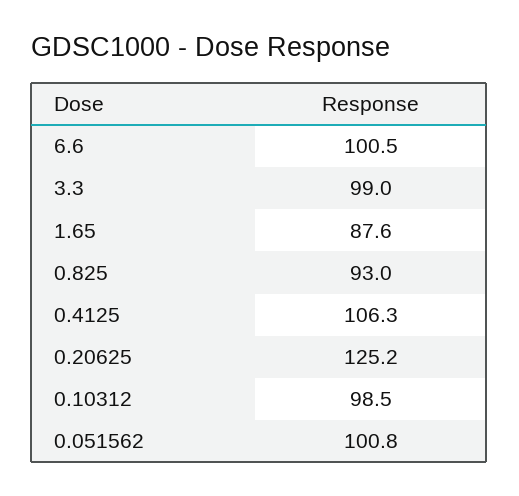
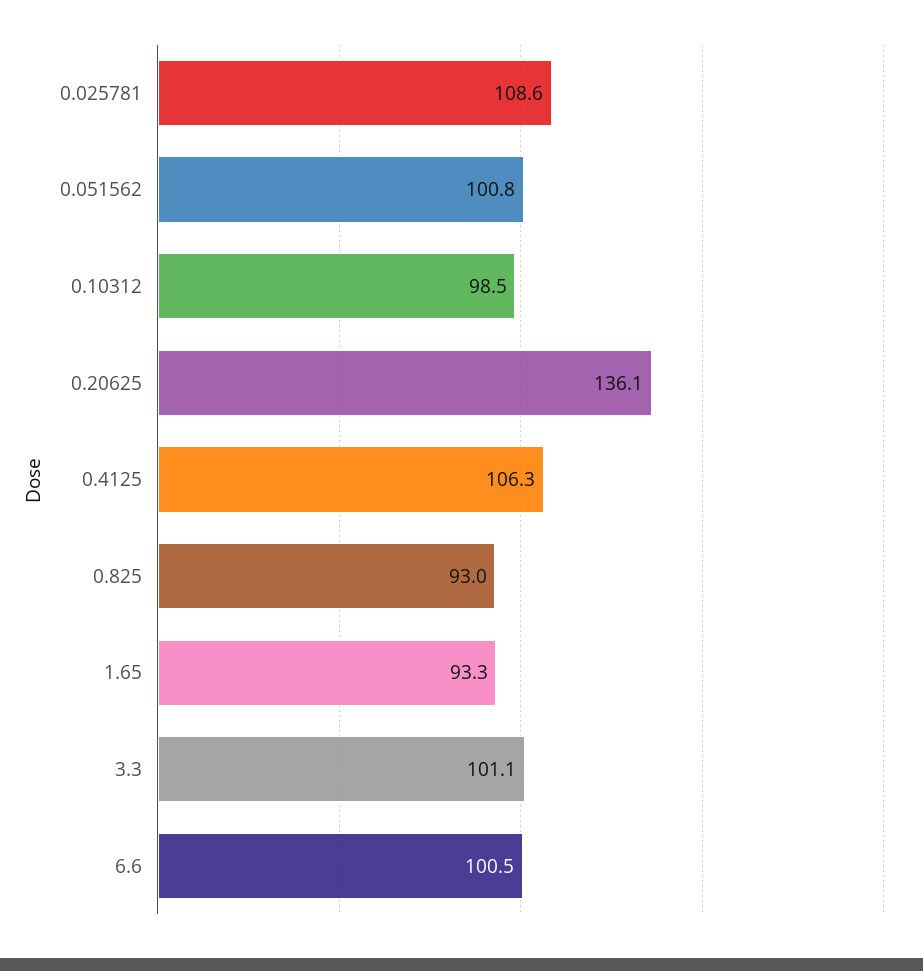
3.3: 99 -> 101.1
1.65: 87.6 -> 93.3
0.20625: 125.2 -> 136.1
0.025781: none -> 108.6

